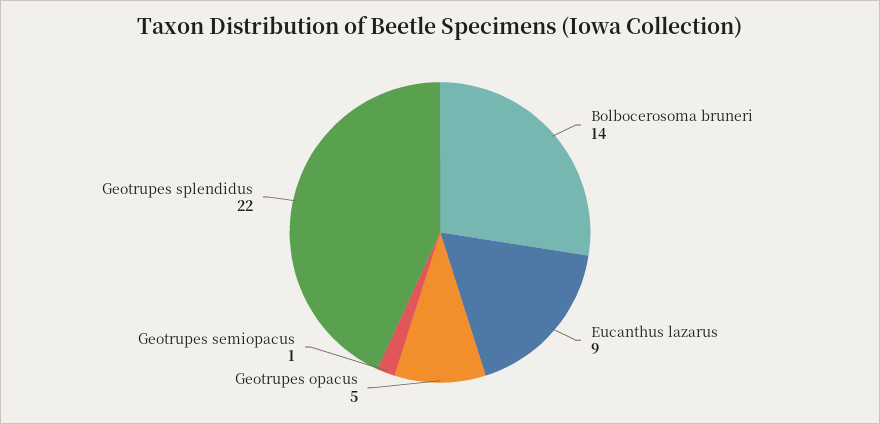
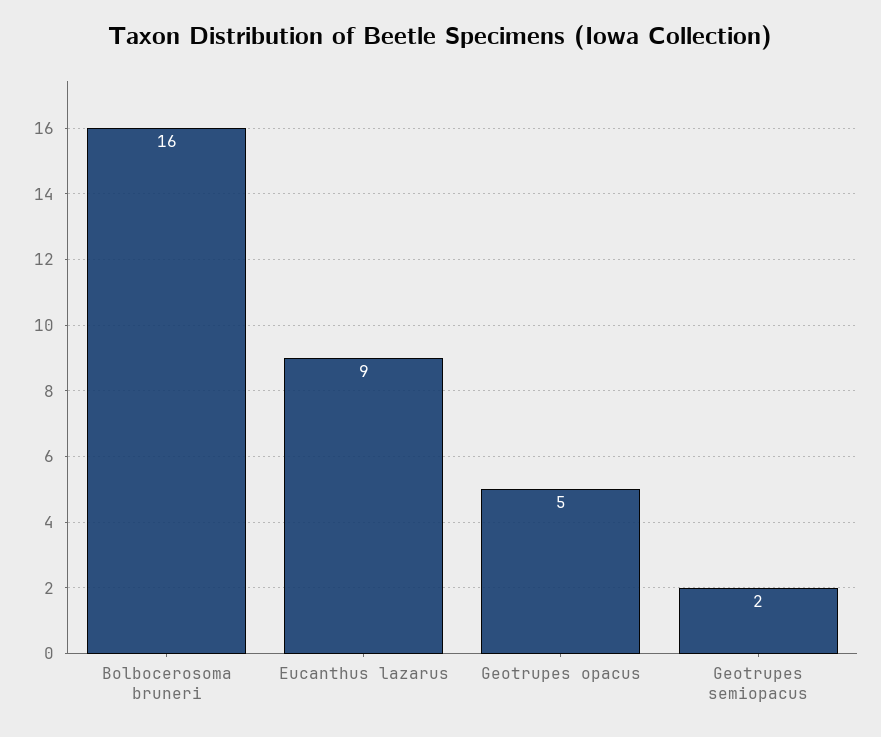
Bolbocerosoma bruneri: 14 -> 16
Geotrupes semiopacus: 1 -> 2
Geotrupes splendidus: 22 -> none

